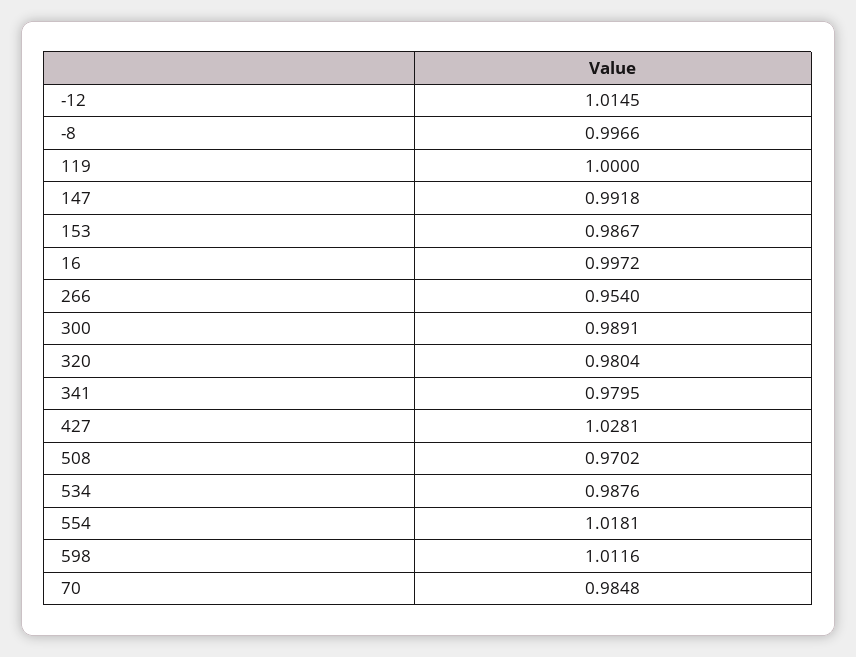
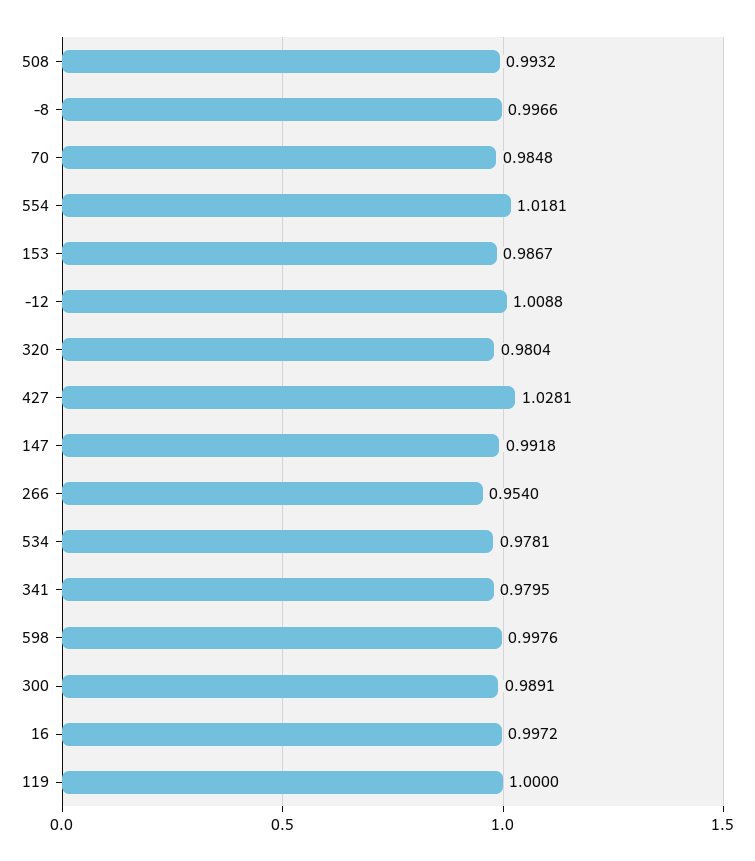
-12: 1.0145 -> 1.0088
508: 0.9702 -> 0.9932
534: 0.9876 -> 0.9781
598: 1.0116 -> 0.9976

